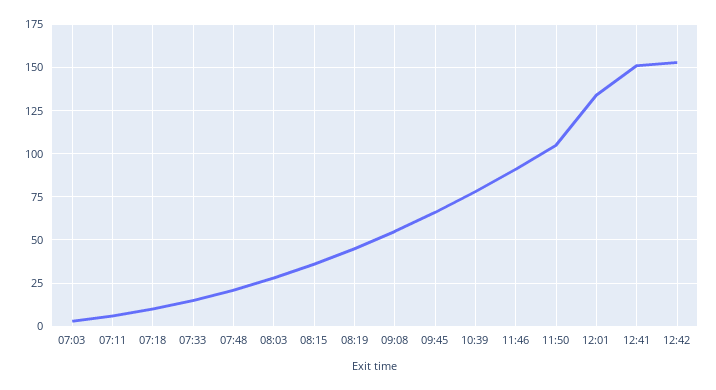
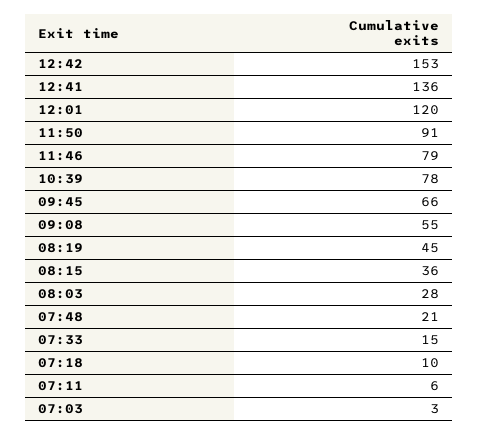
11:46: 90 -> 79
11:50: 105 -> 91
12:01: 135 -> 120
12:41: 150 -> 136

